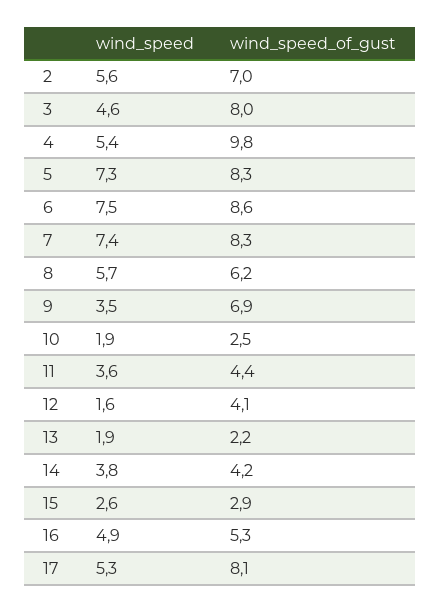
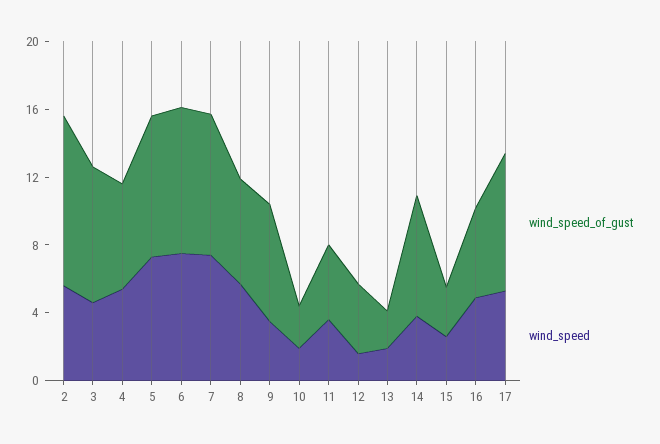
wind_speed_of_gust, 2: 7 -> 10
wind_speed_of_gust, 4: 9.8 -> 6
wind_speed_of_gust, 14: 4.2 -> 7

